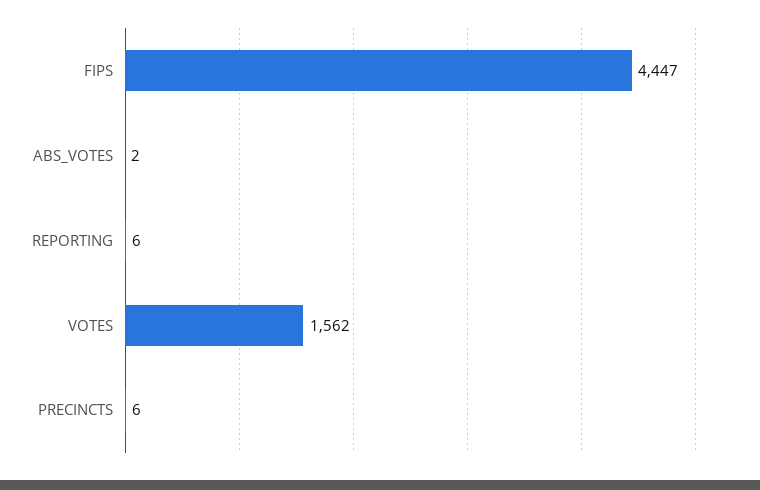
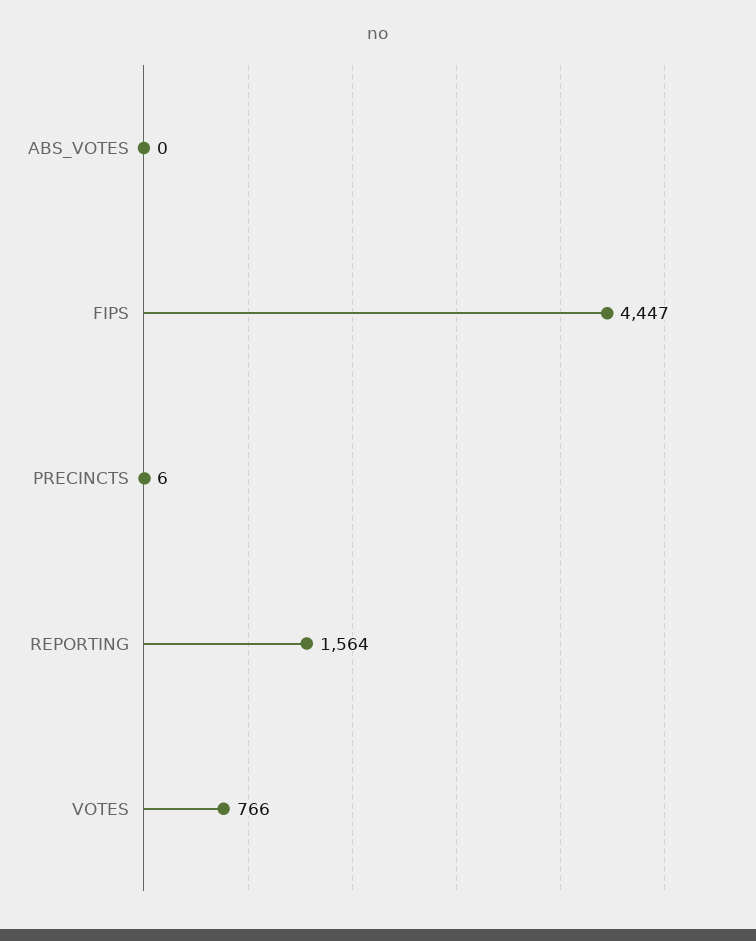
ABS_VOTES: 2 -> 0
REPORTING: 6 -> 1564
VOTES: 1562 -> 766

